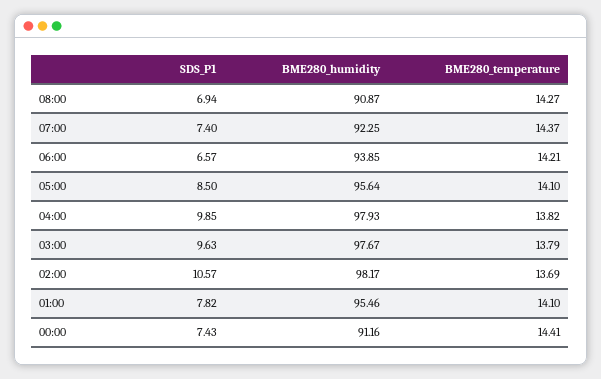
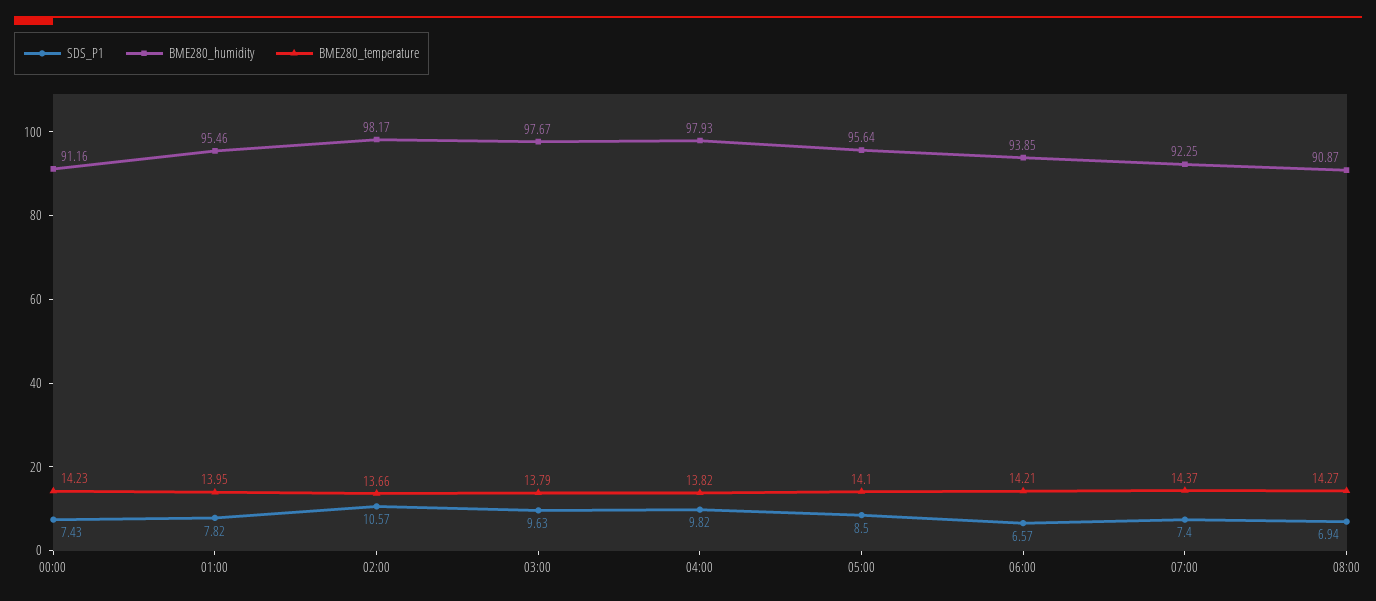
SDS_P1, 04:00: 9.85 -> 9.82
BME280_temperature, 02:00: 13.69 -> 13.66
BME280_temperature, 01:00: 14.1 -> 13.95
BME280_temperature, 00:00: 14.41 -> 14.23

